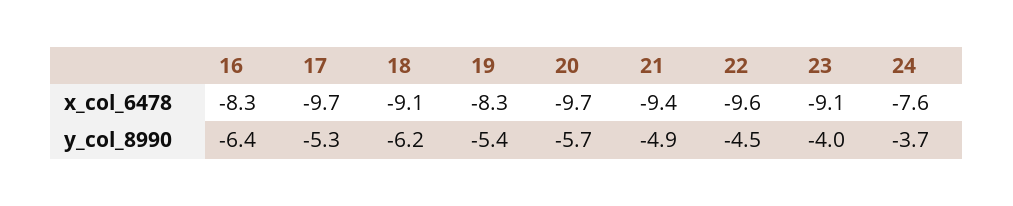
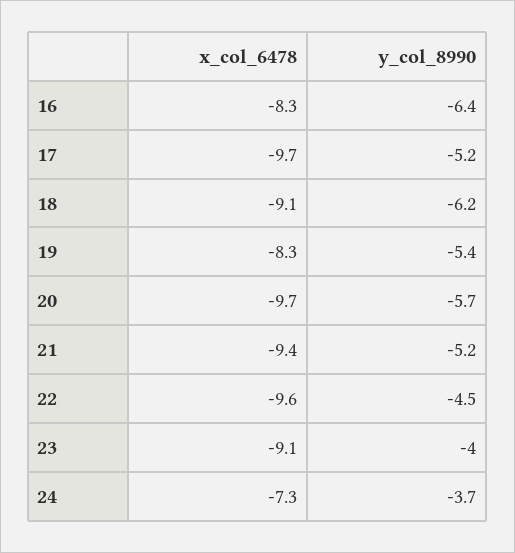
24, x_col_6478: -7.6 -> -7.3
17, y_col_8990: -5.3 -> -5.2
21, y_col_8990: -4.9 -> -5.2

